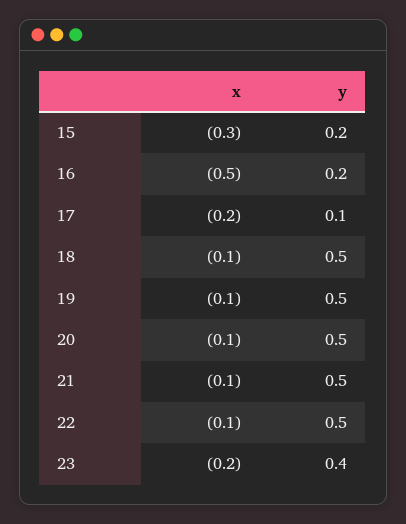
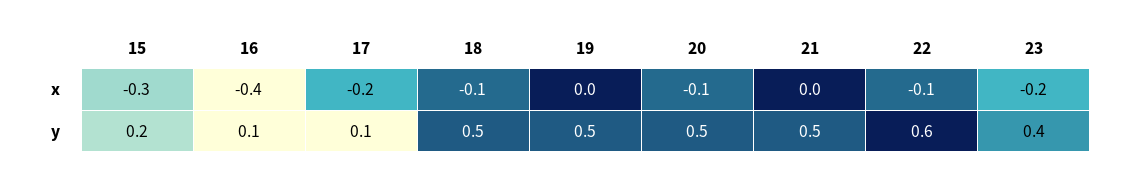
x, 16: -0.5 -> -0.4
y, 16: 0.2 -> 0.1
x, 19: -0.1 -> 0
x, 21: -0.1 -> 0
y, 22: 0.5 -> 0.6

